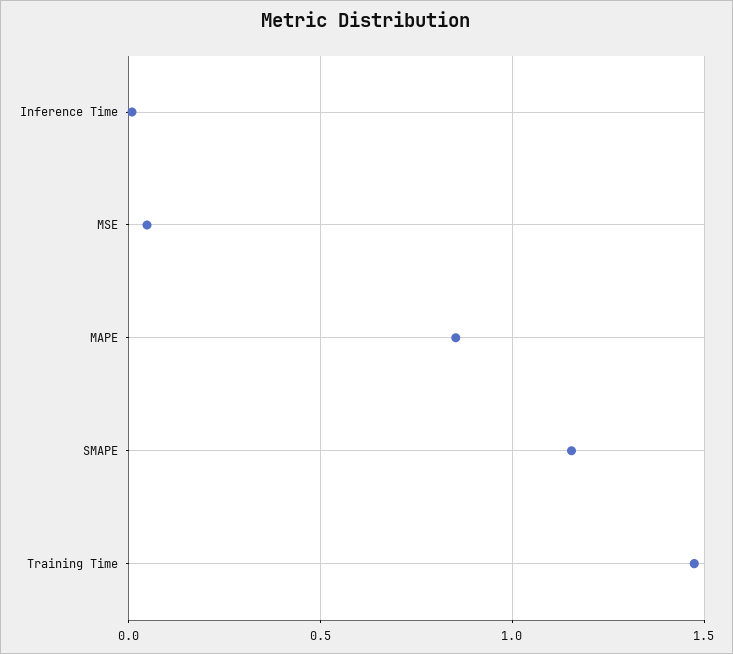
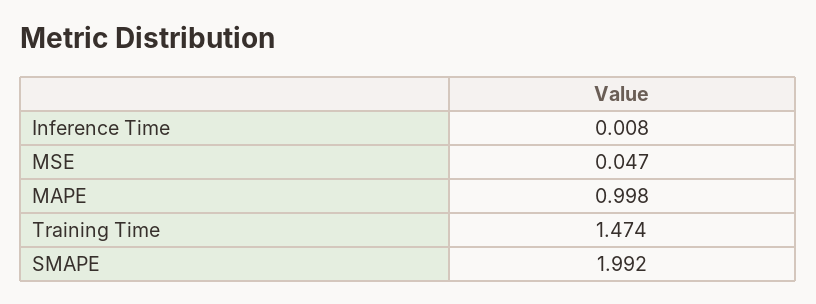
MAPE: 0.85 -> 0.998
SMAPE: 1.15 -> 1.992

